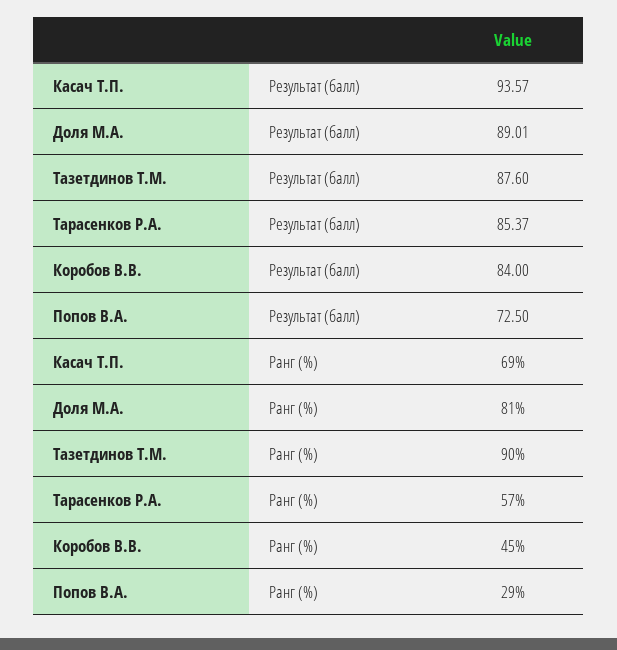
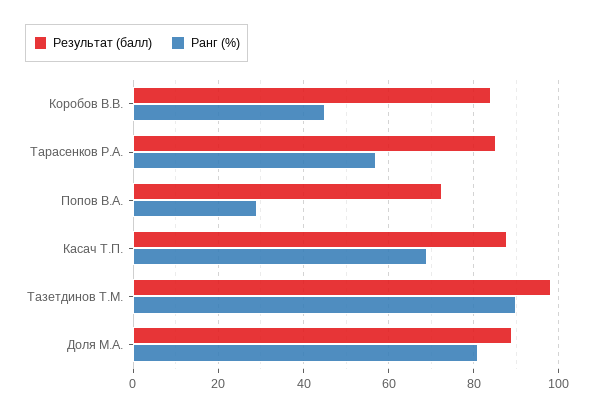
Результат (балл), Касач Т.П.: 93.57 -> 88
Результат (балл), Тазетдинов Т.М.: 87.6 -> 98

